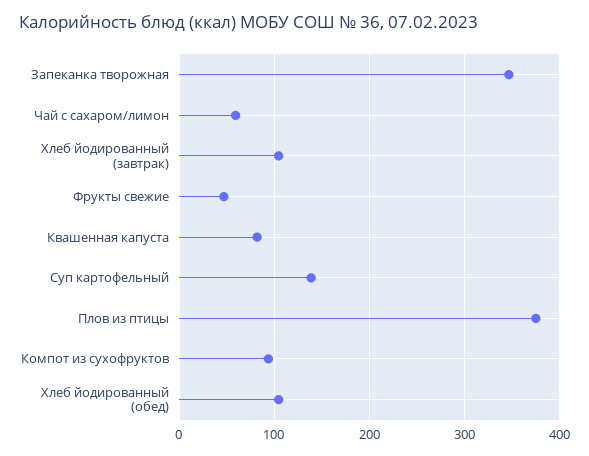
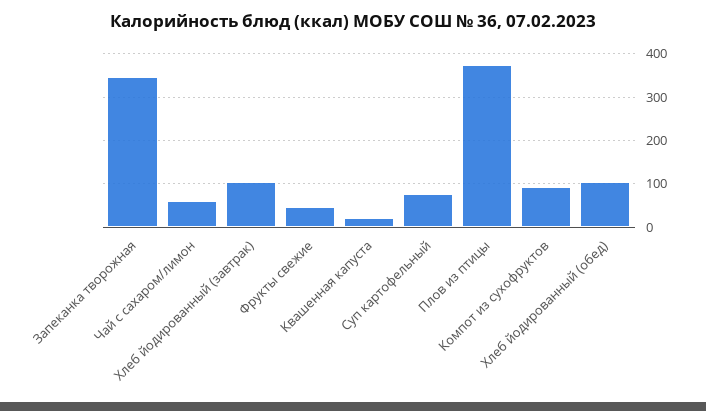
Квашенная капуста: 80 -> 20
Суп картофельный: 140 -> 80

